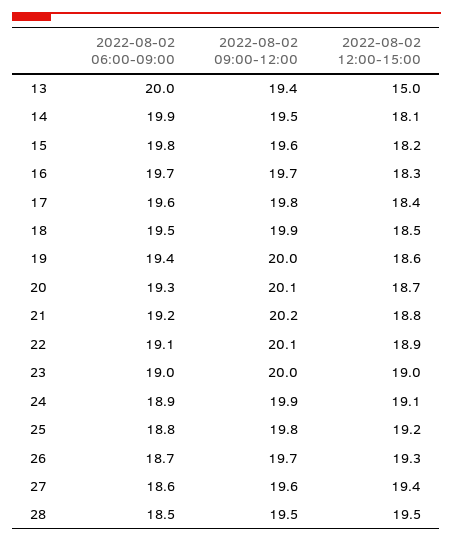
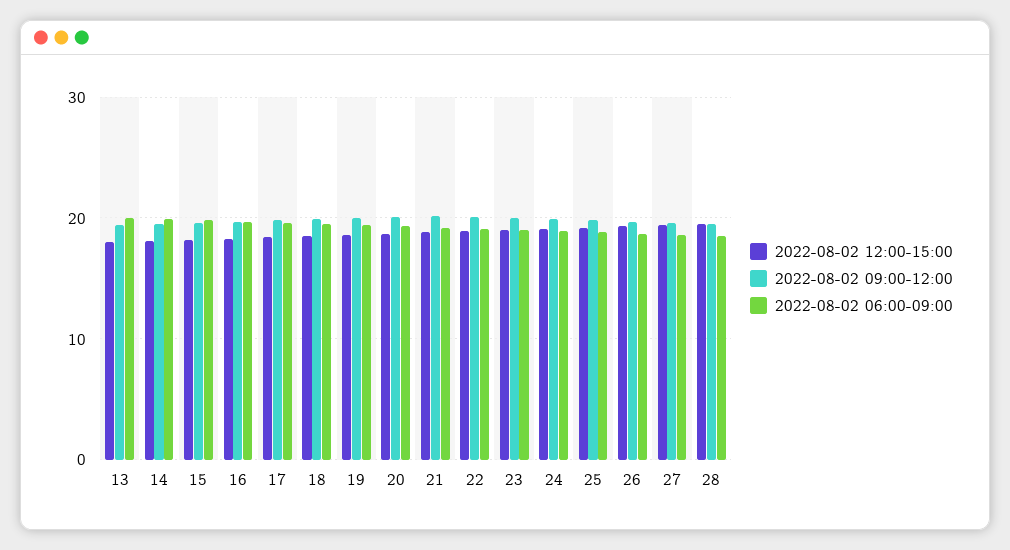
2022-08-02 12:00-15:00, 13: 15 -> 18

